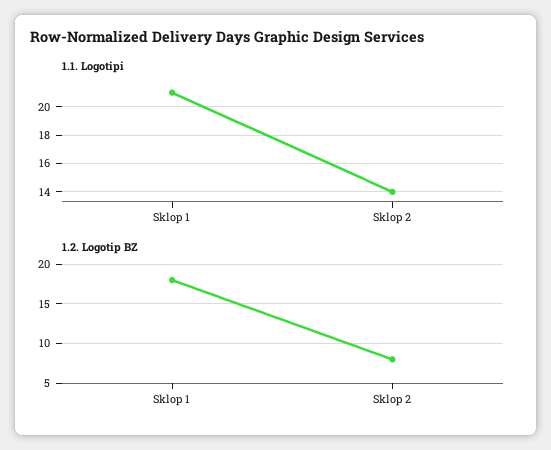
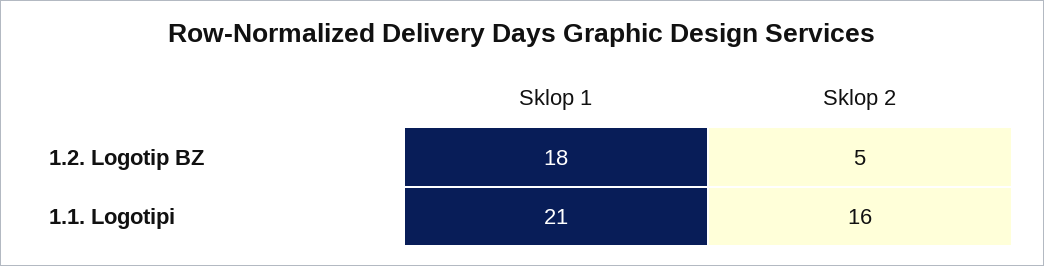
1.1. Logotipi, Sklop 2: 14 -> 16
1.2. Logotip BZ, Sklop 2: 8 -> 5

